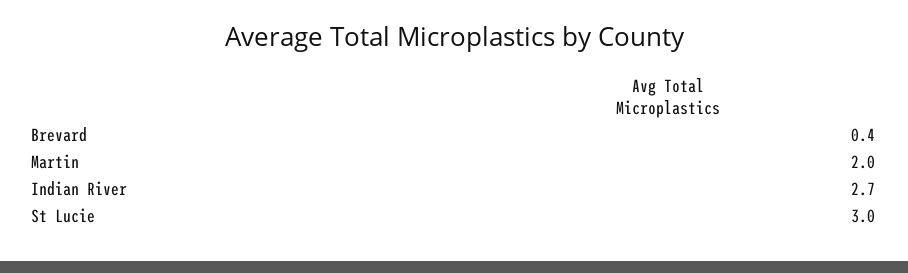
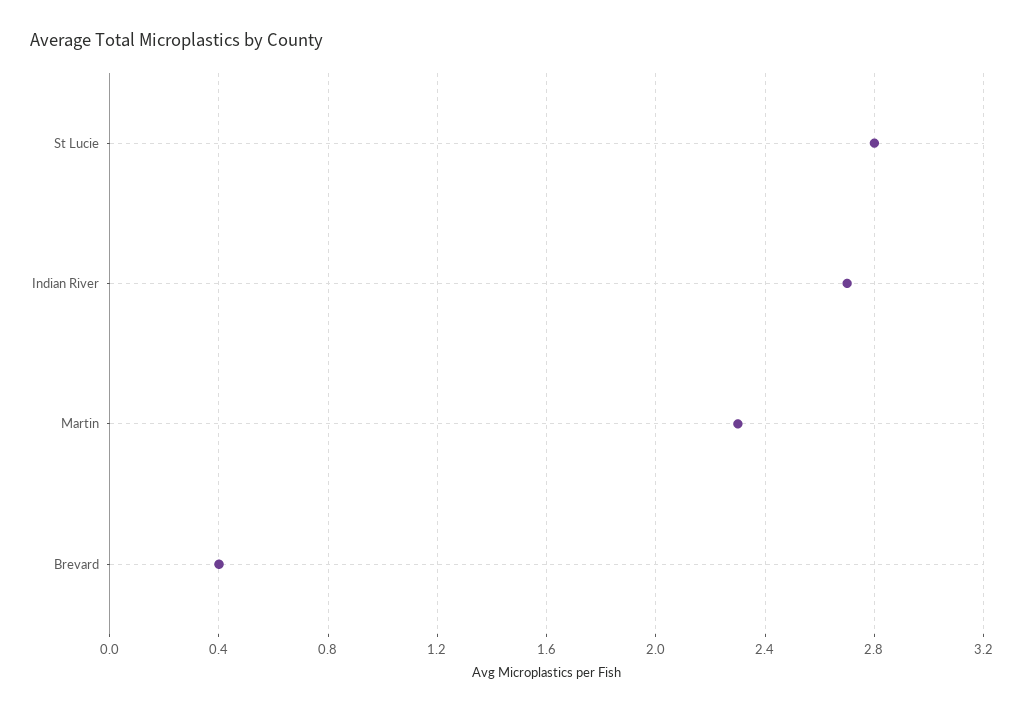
Martin: 2 -> 2.3
St Lucie: 3 -> 2.8

